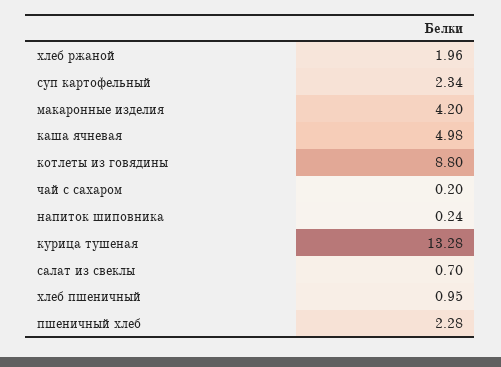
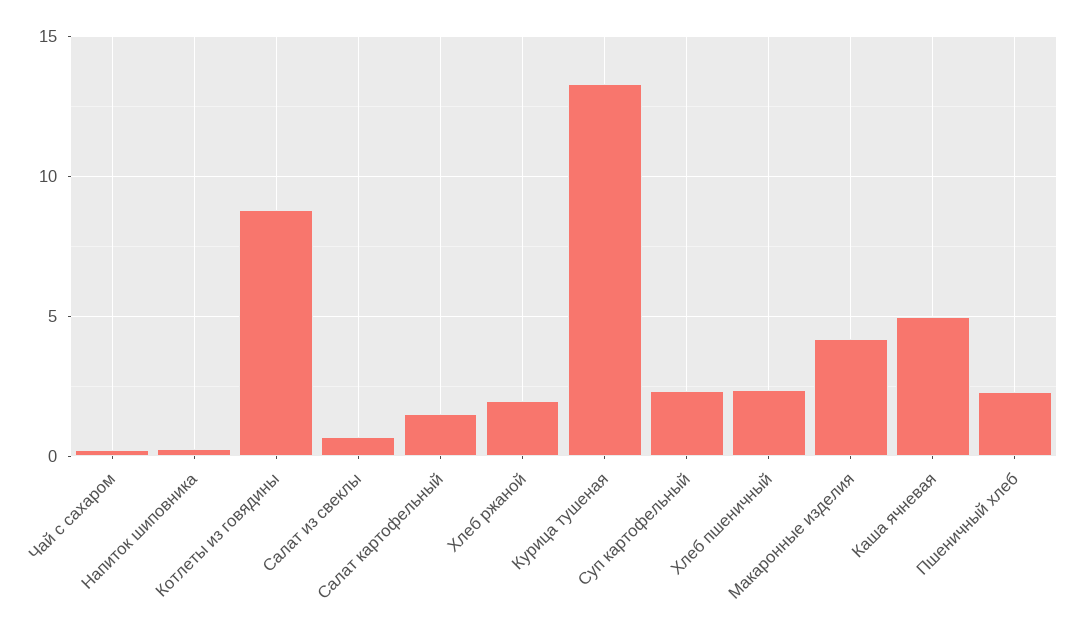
хлеб пшеничный: 0.95 -> 2.5
Салат картофельный: none -> 1.5

